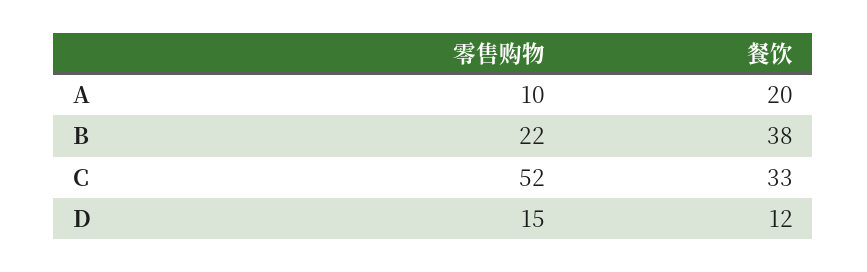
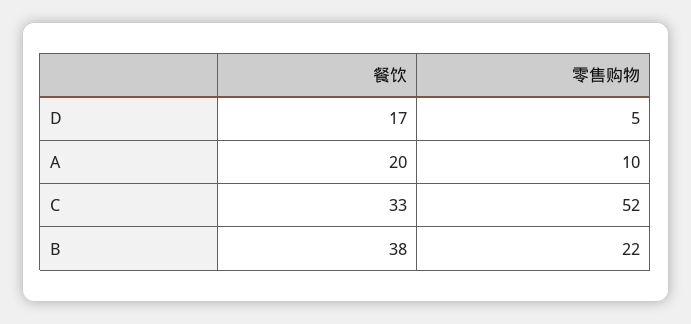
零售购物, D: 15 -> 5
餐饮, D: 12 -> 17

